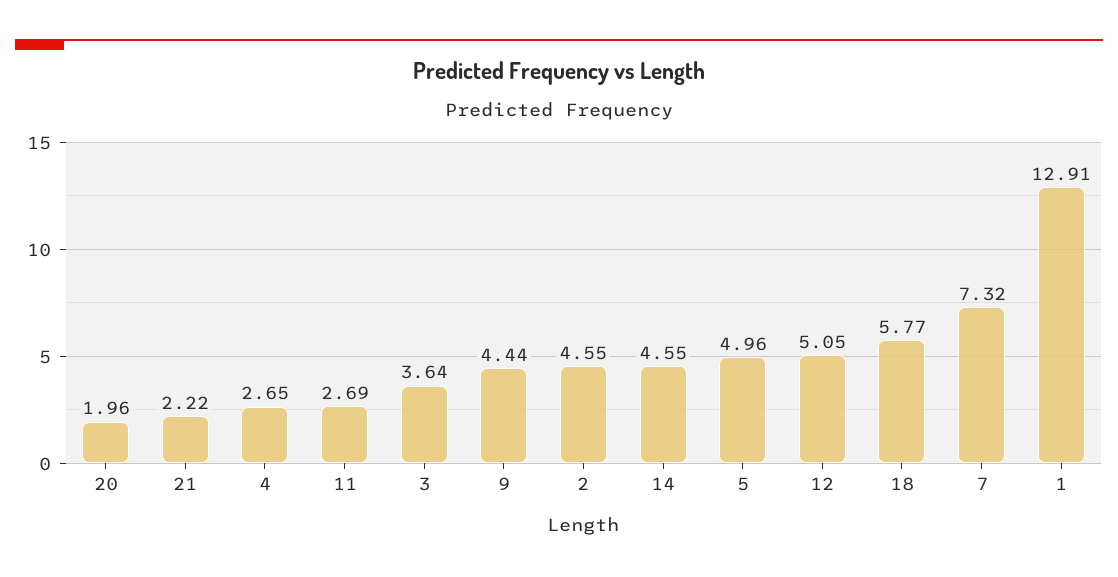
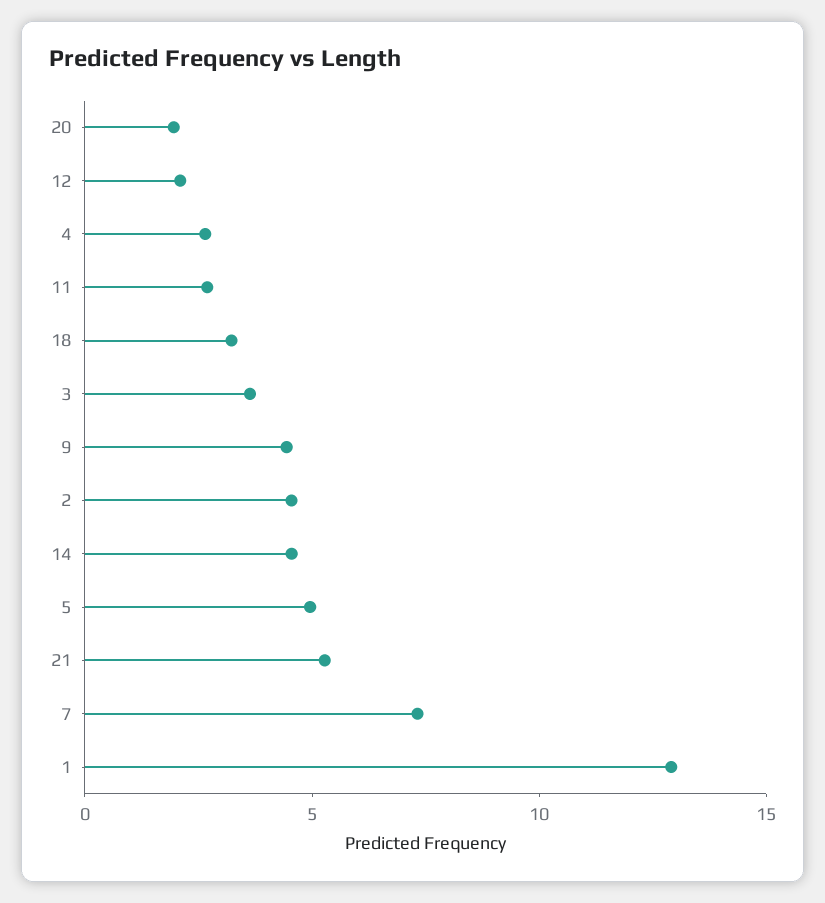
21: 2.22 -> 5
12: 5.05 -> 2
18: 5.77 -> 3

